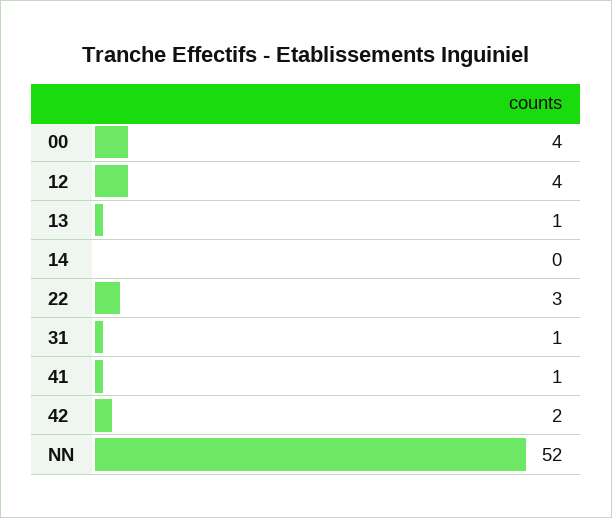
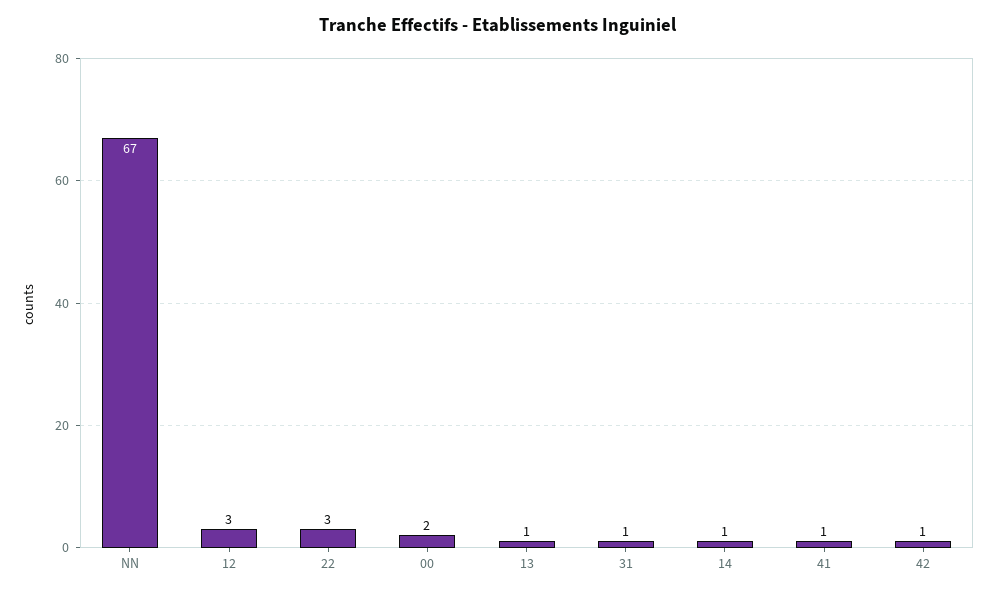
00: 4 -> 2
12: 4 -> 3
14: 0 -> 1
42: 2 -> 1
NN: 52 -> 67

